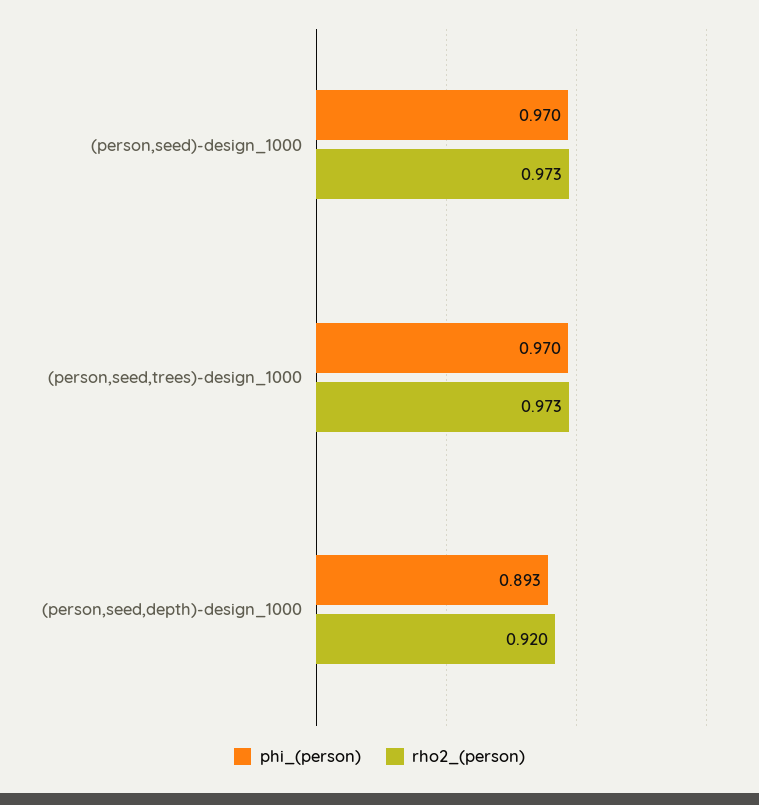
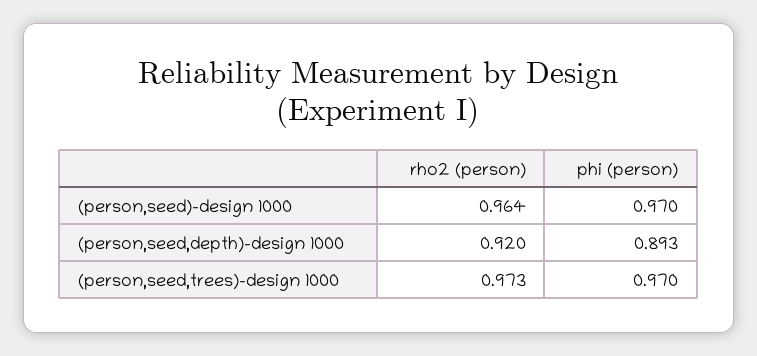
rho2_(person), (person,seed)-design_1000: 0.973 -> 0.964

